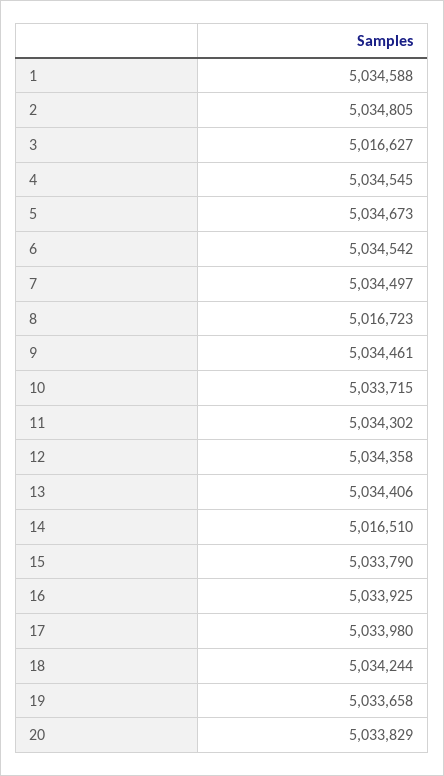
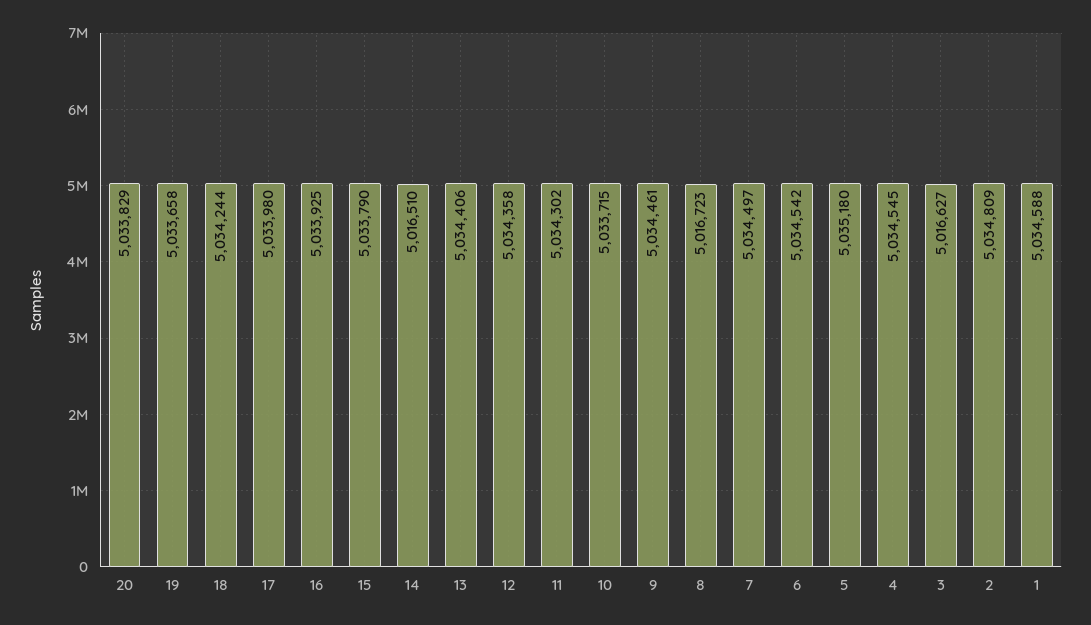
2: 5034805 -> 5034809
5: 5034673 -> 5035180

